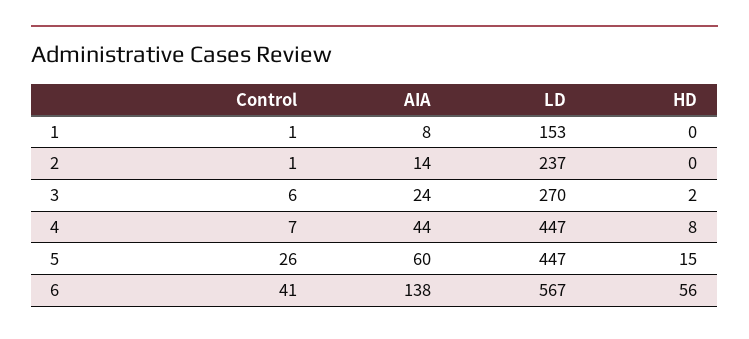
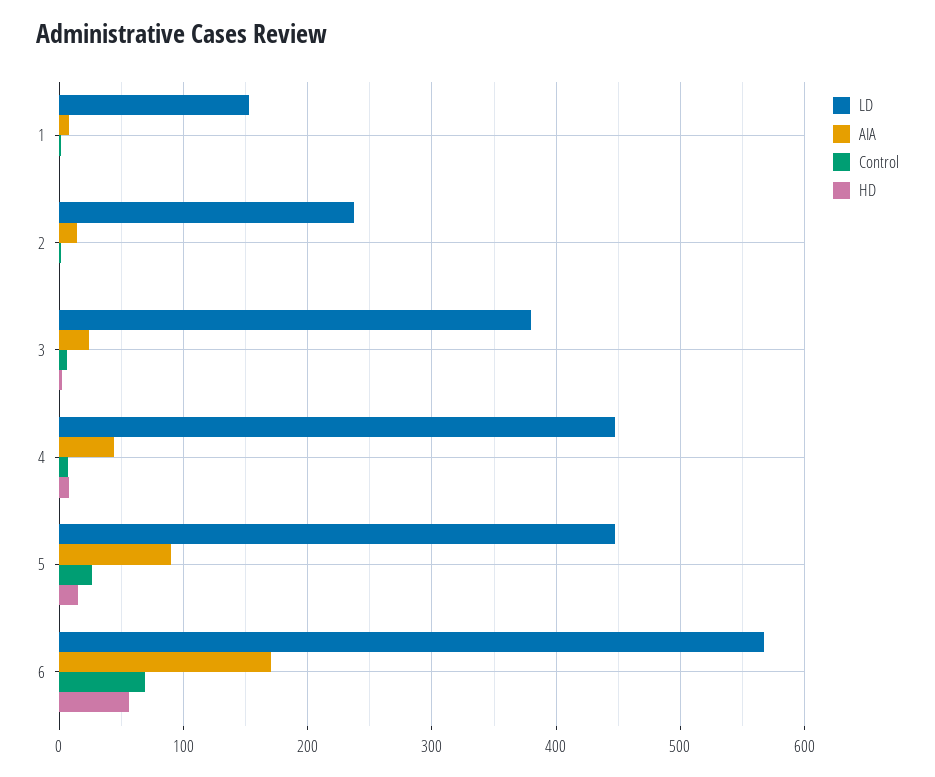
LD, 3: 270 -> 380
AIA, 5: 60 -> 90
Control, 6: 41 -> 70
AIA, 6: 138 -> 170

